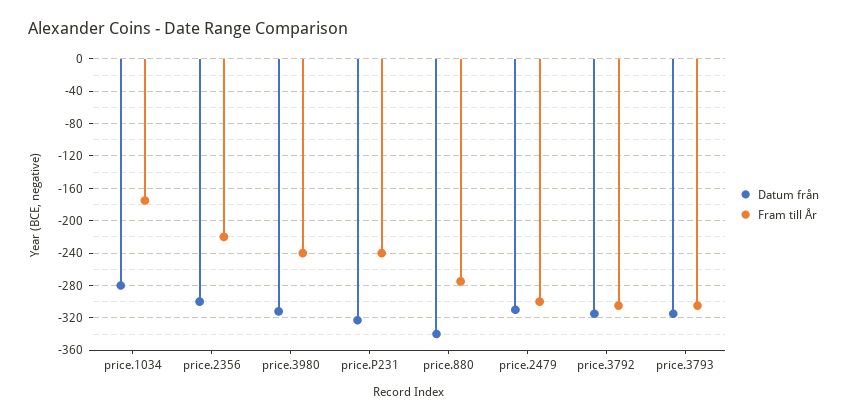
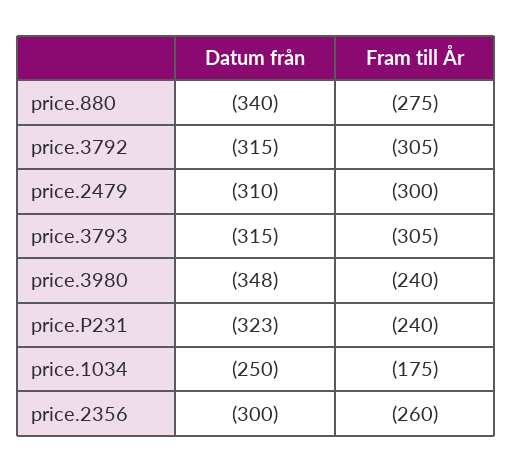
Datum från, price.1034: -280 -> -250
Fram till År, price.2356: -220 -> -260
Datum från, price.3980: -310 -> -348

